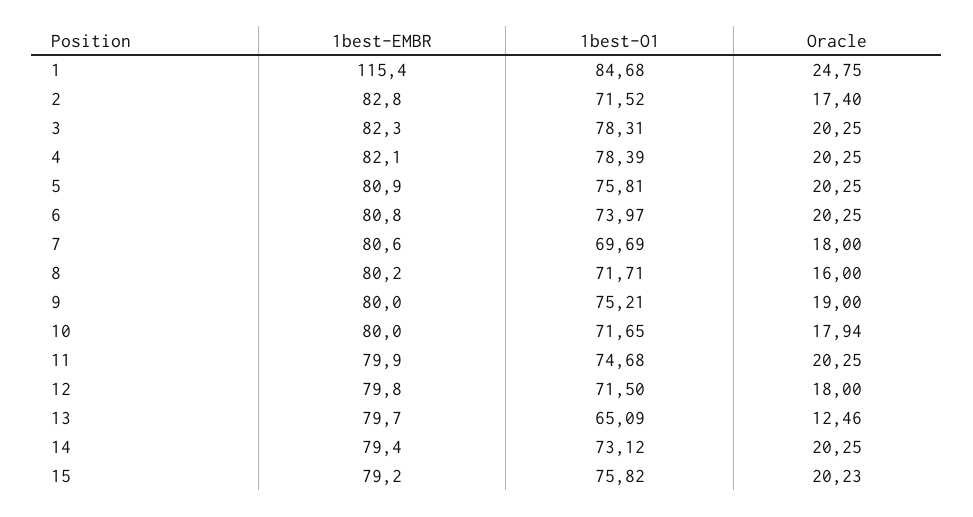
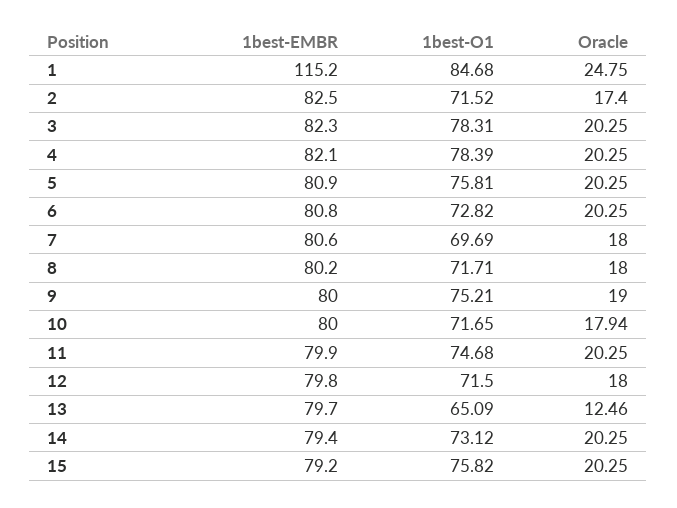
1best-EMBR, 1: 115.4 -> 115.2
1best-EMBR, 2: 82.8 -> 82.5
1best-O1, 6: 73.97 -> 72.82
Oracle, 8: 16 -> 18
Oracle, 15: 20.23 -> 20.25

